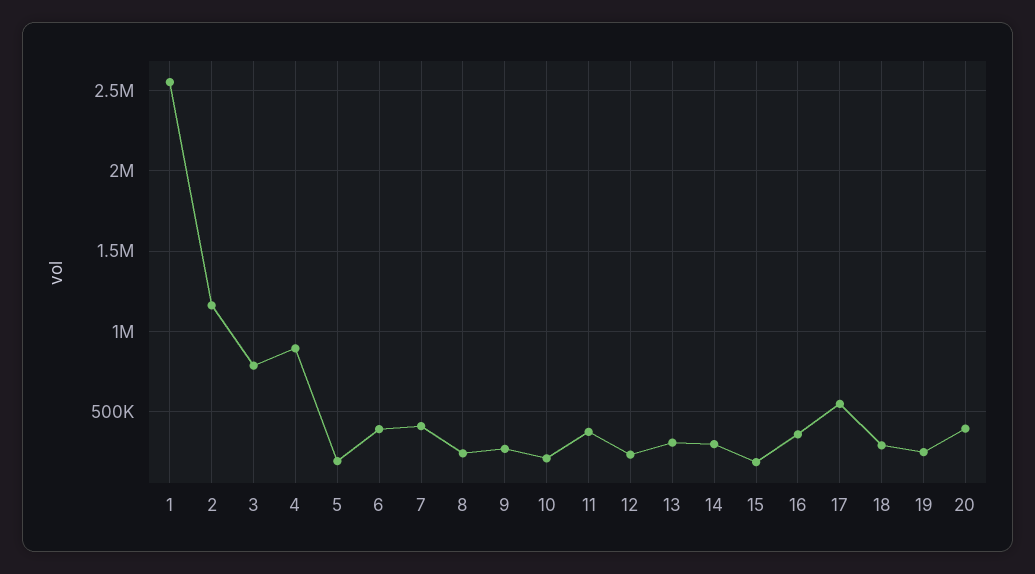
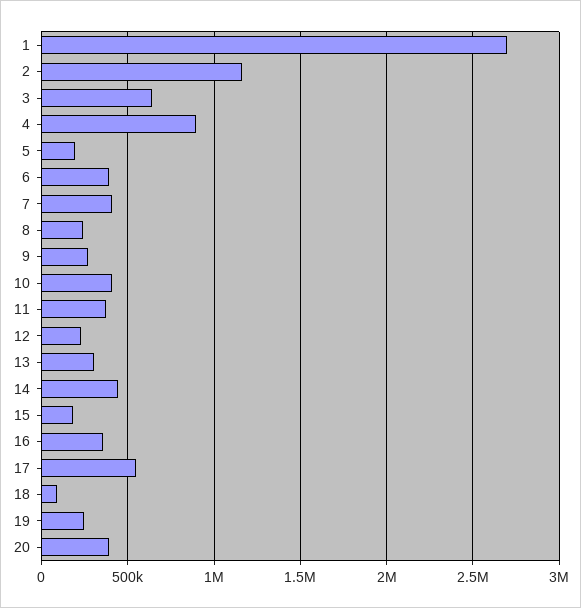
1: 2550000 -> 2700000
3: 800000 -> 650000
10: 200000 -> 400000
14: 300000 -> 450000
18: 300000 -> 100000

